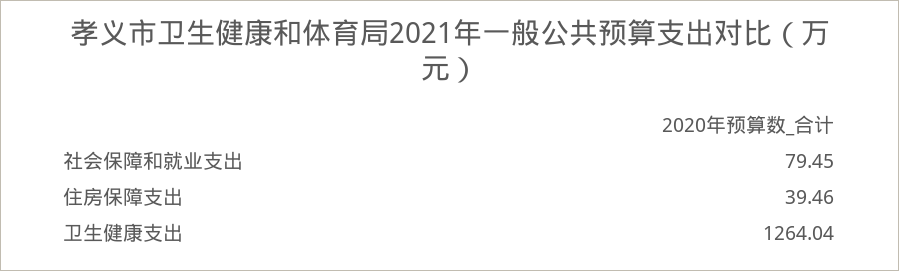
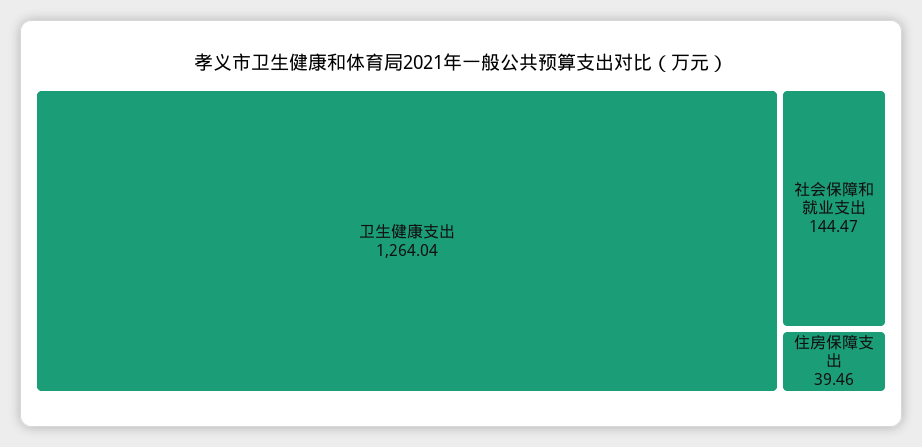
社会保障和就业支出: 79.45 -> 144.47

